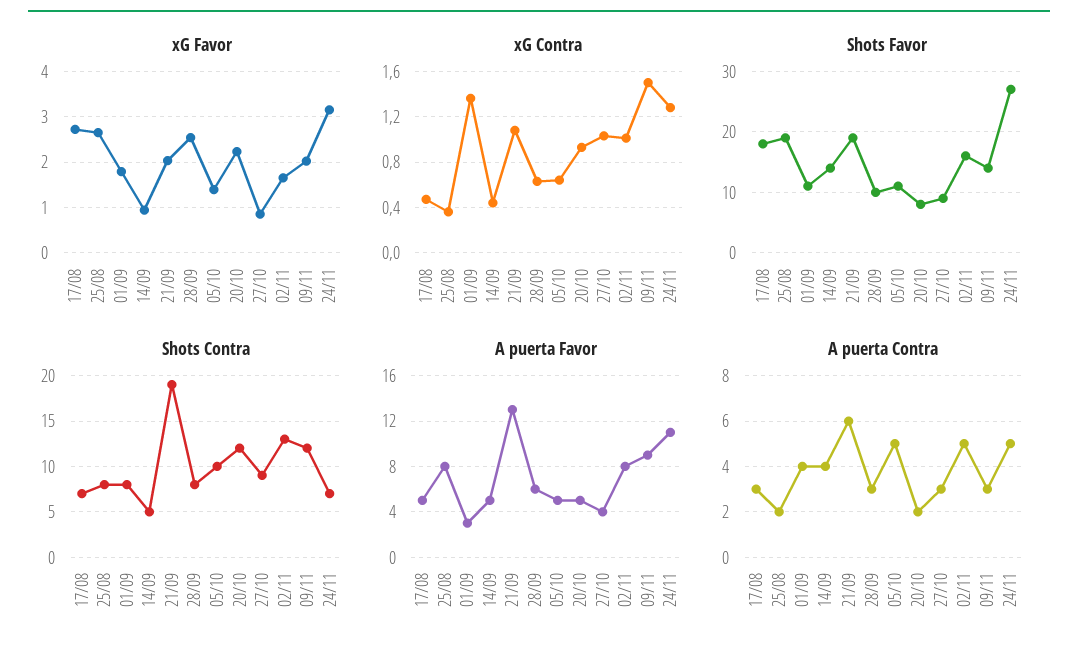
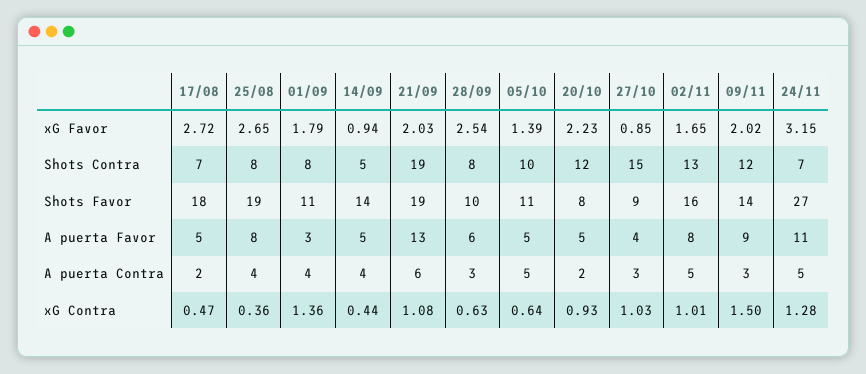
Shots Contra, 27/10: 9 -> 15
A puerta Contra, 17/08: 3 -> 2
A puerta Contra, 25/08: 2 -> 4

